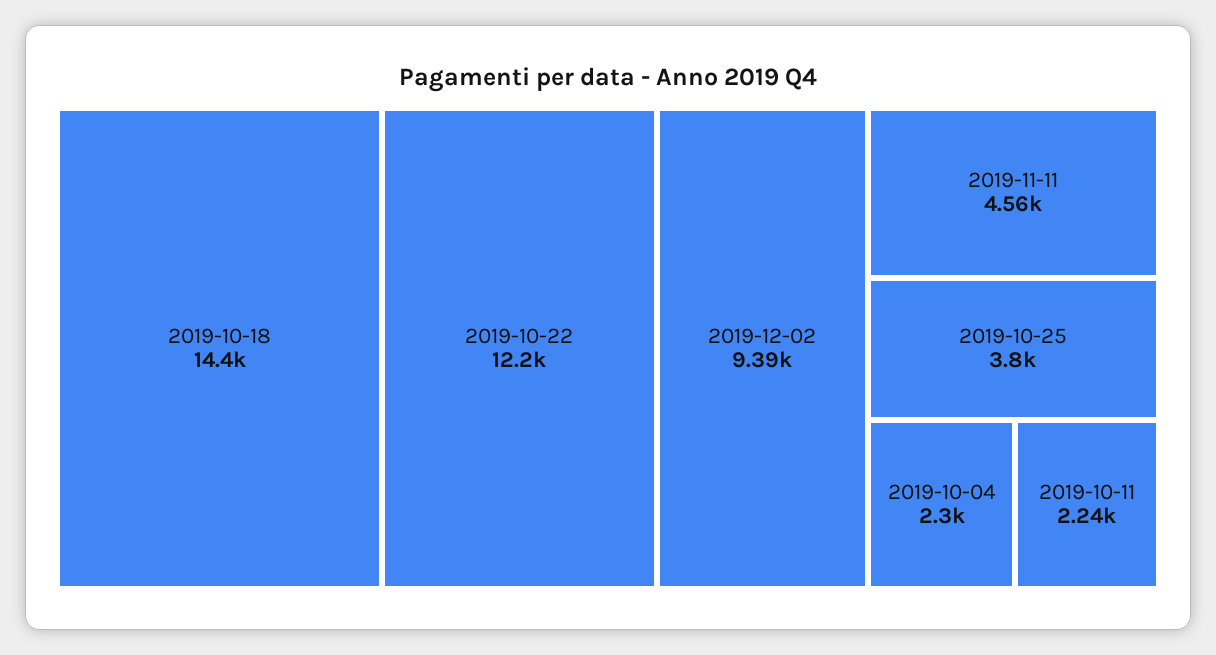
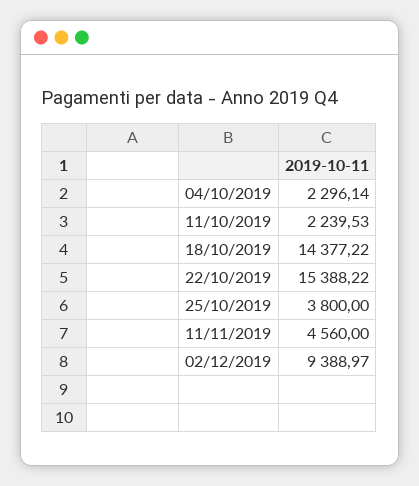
2019-10-22: 12200 -> 15388.22

